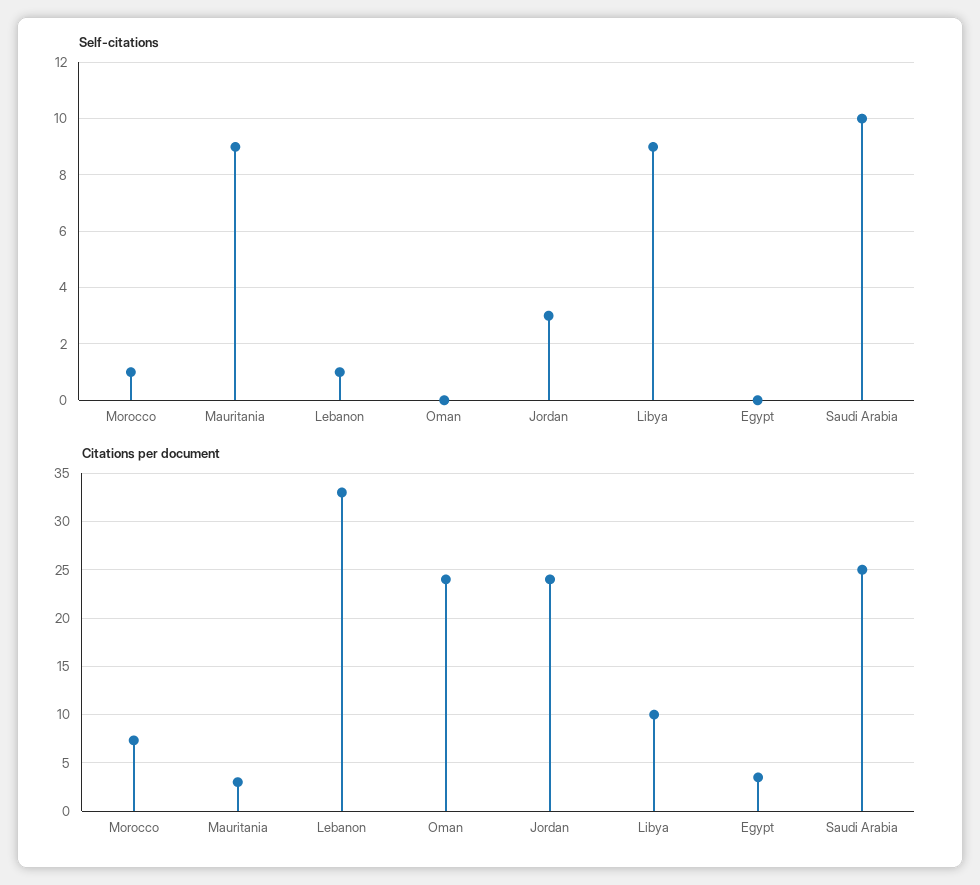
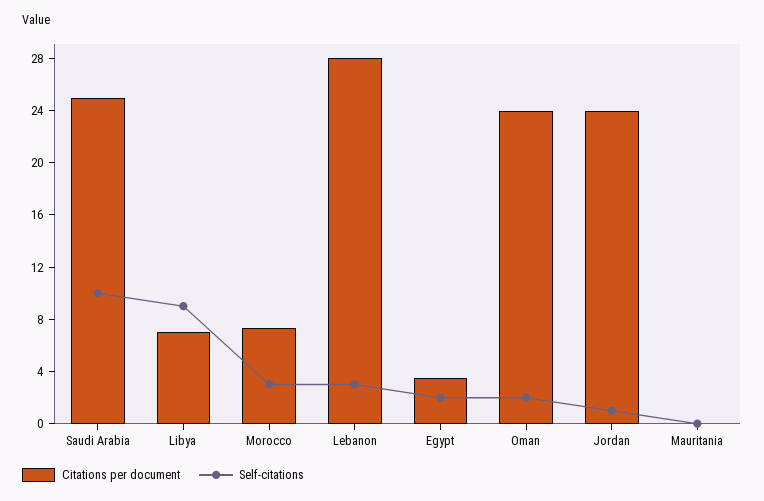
Self-citations, Morocco: 1 -> 3
Self-citations, Mauritania: 9 -> 0
Self-citations, Lebanon: 1 -> 3
Self-citations, Oman: 0 -> 2
Self-citations, Jordan: 3 -> 1
Self-citations, Egypt: 0 -> 2
Citations per document, Mauritania: 3 -> 0
Citations per document, Lebanon: 33 -> 28
Citations per document, Libya: 10 -> 7

